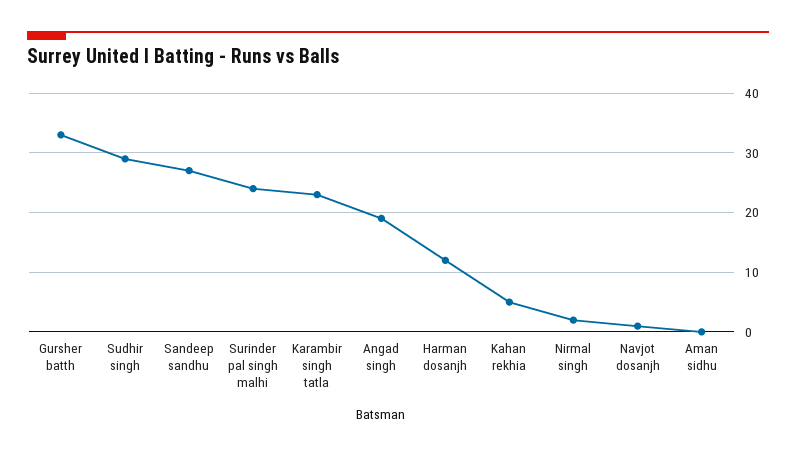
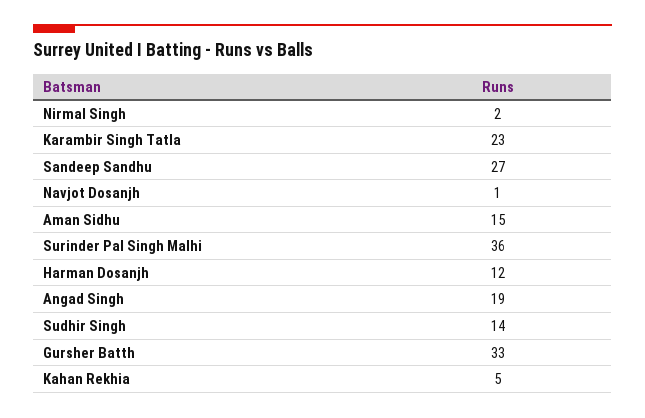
Sudhir singh: 30 -> 14
Surinder pal singh malhi: 25 -> 36
Aman sidhu: 0 -> 15

